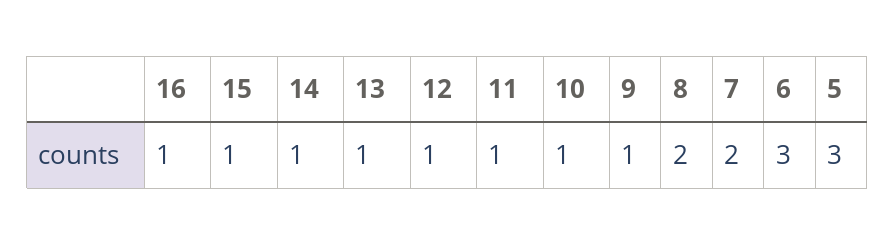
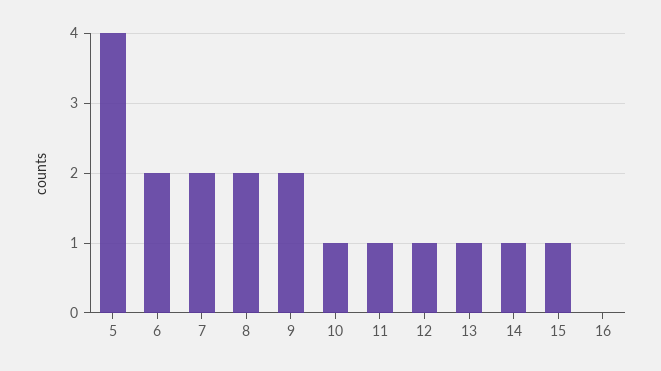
16: 1 -> 0
9: 1 -> 2
6: 3 -> 2
5: 3 -> 4

